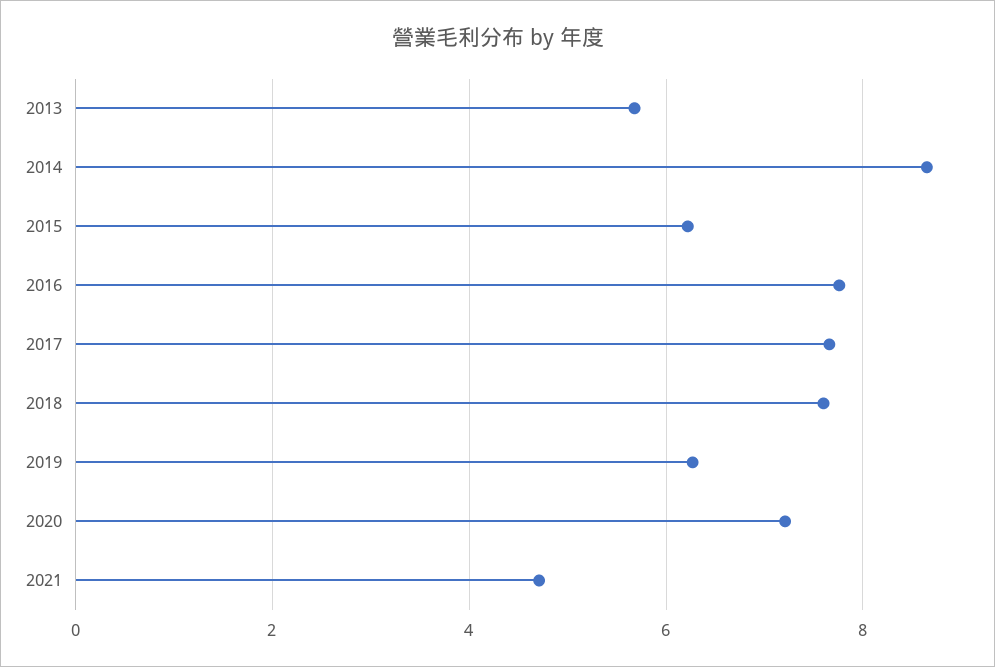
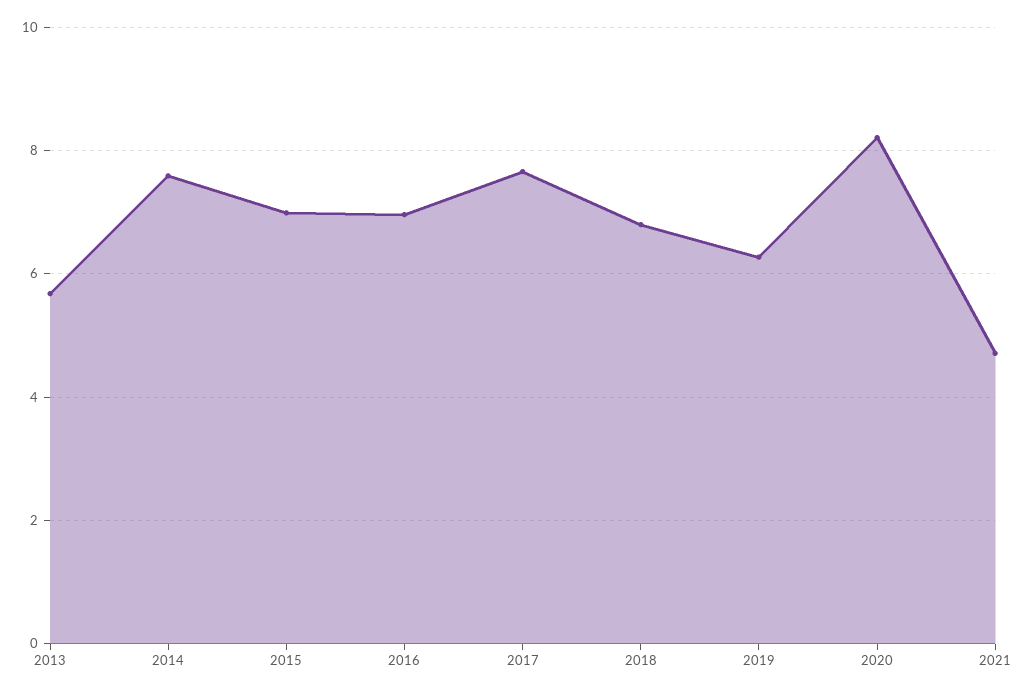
2014: 8.6 -> 7.6
2015: 6.2 -> 7
2016: 7.8 -> 7
2018: 7.6 -> 6.8
2020: 7.2 -> 8.2

